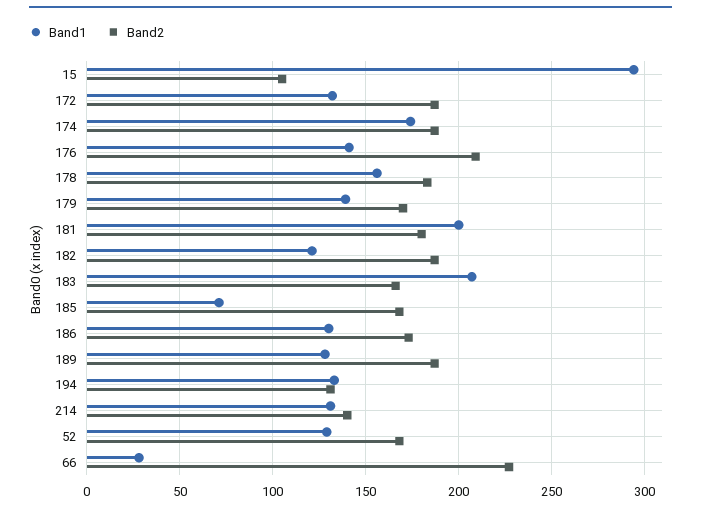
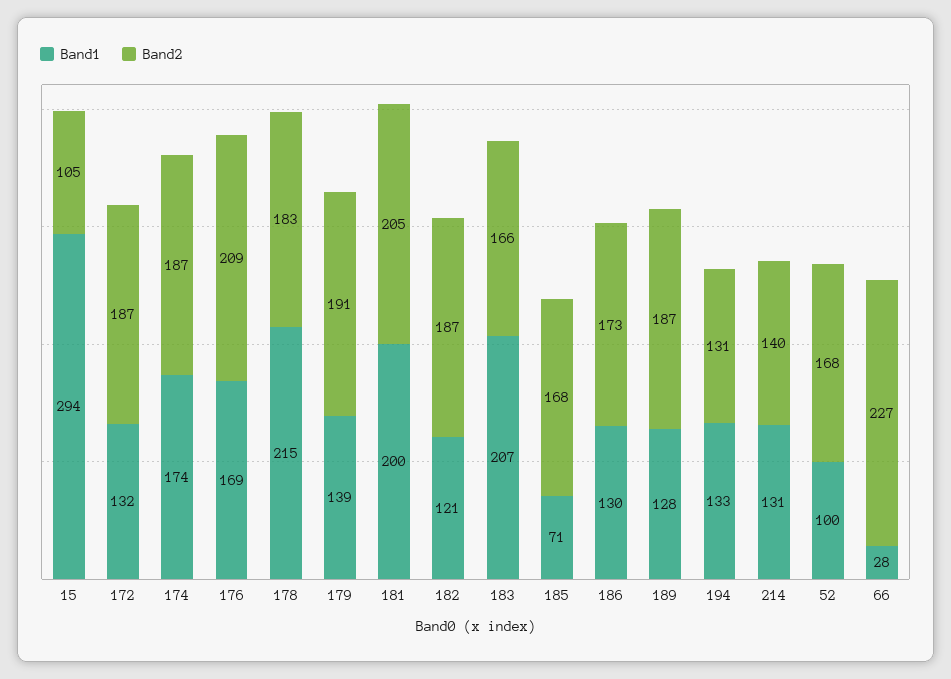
Band1, 176: 140 -> 169
Band1, 178: 155 -> 215
Band2, 179: 170 -> 191
Band2, 181: 180 -> 205
Band1, 52: 130 -> 100

